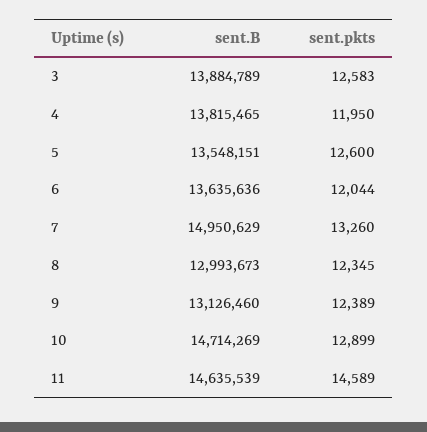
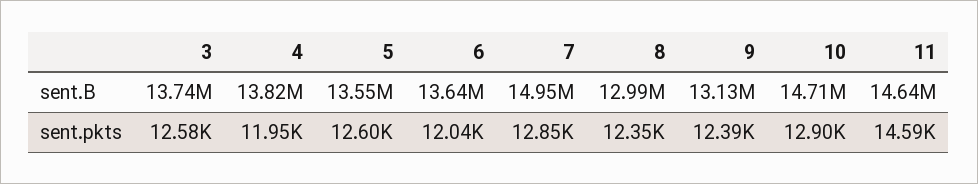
sent.B, 3: 13884789 -> 13740000
sent.pkts, 7: 13260 -> 12850

